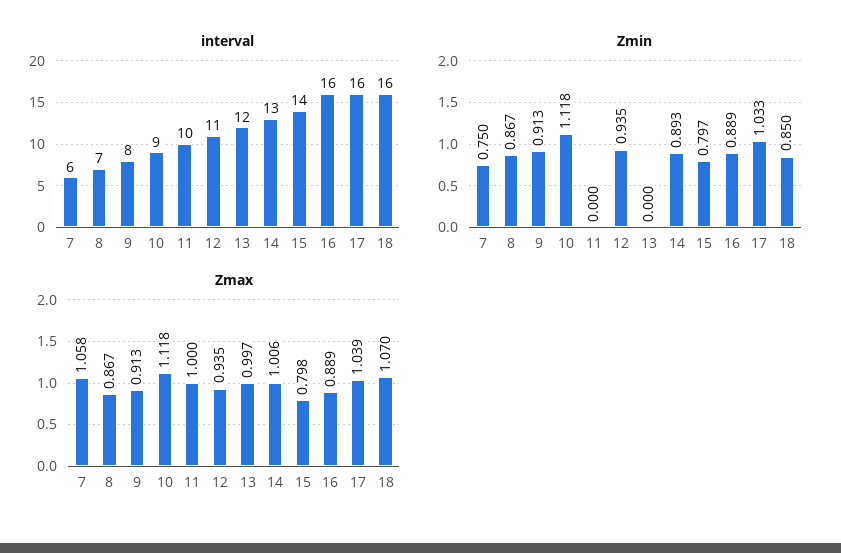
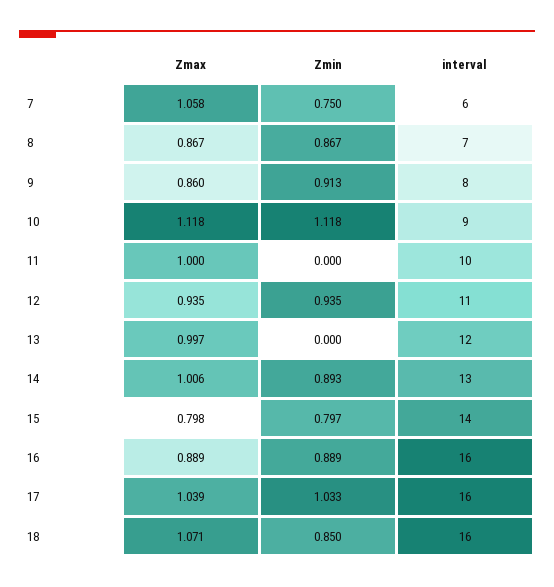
Zmax, 9: 0.913 -> 0.86
Zmax, 18: 1.07 -> 1.071

